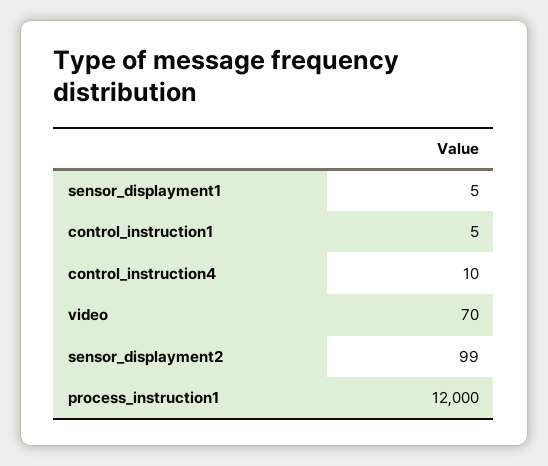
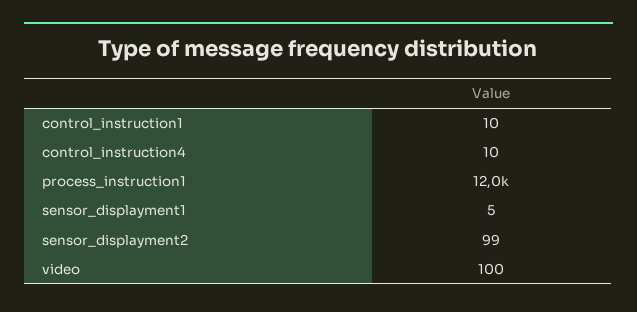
control_instruction1: 5 -> 10
video: 70 -> 100

